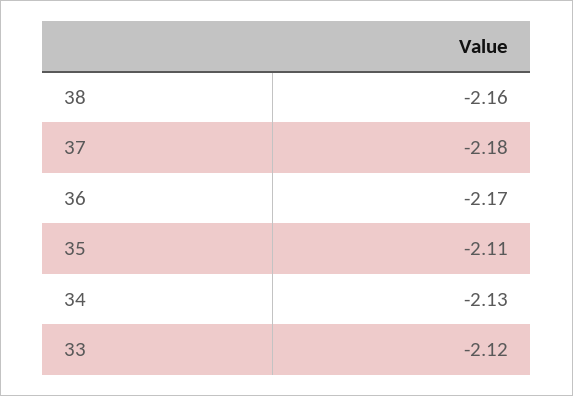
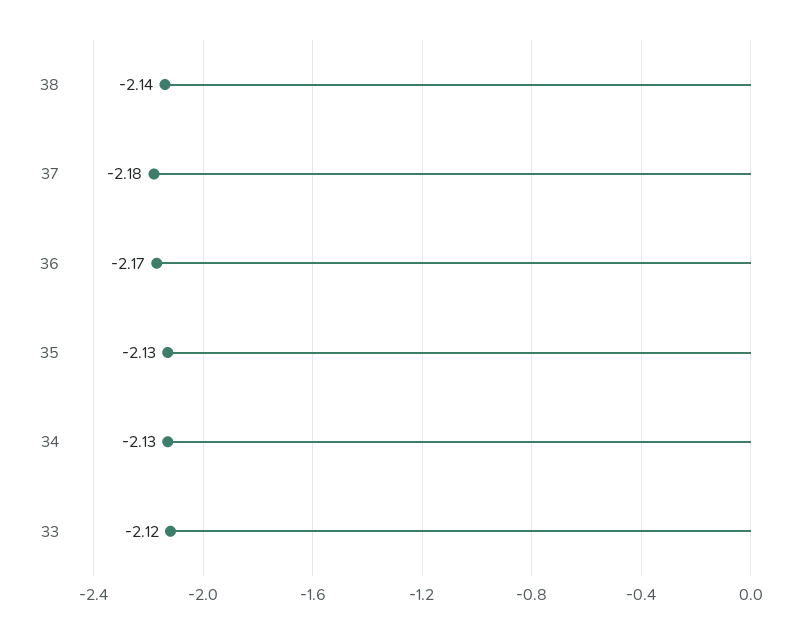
38: -2.16 -> -2.14
35: -2.11 -> -2.13

